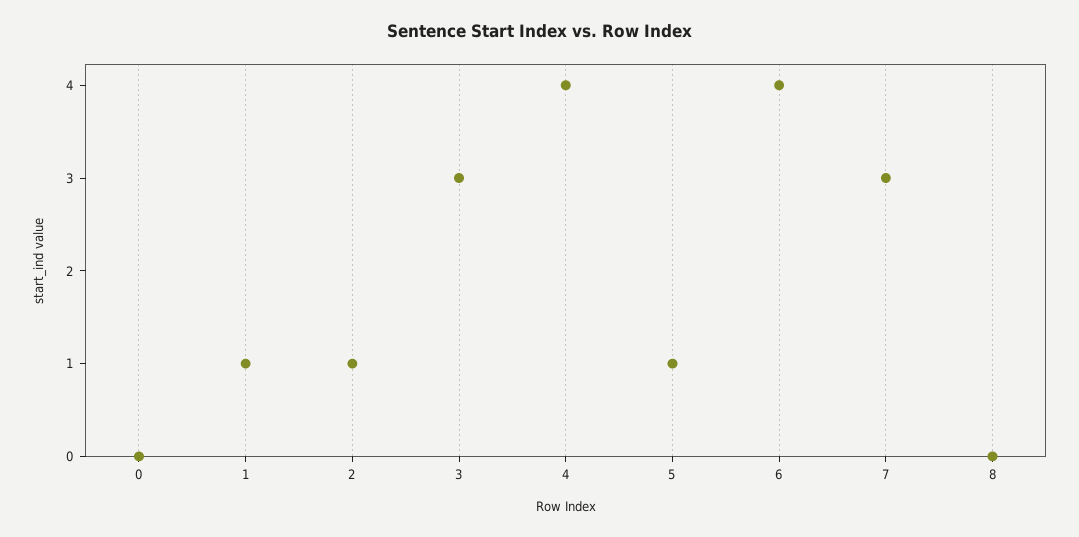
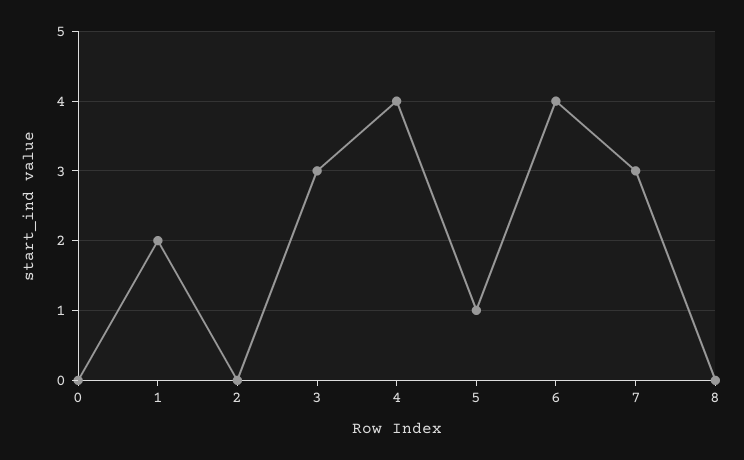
1: 1 -> 2
2: 1 -> 0

